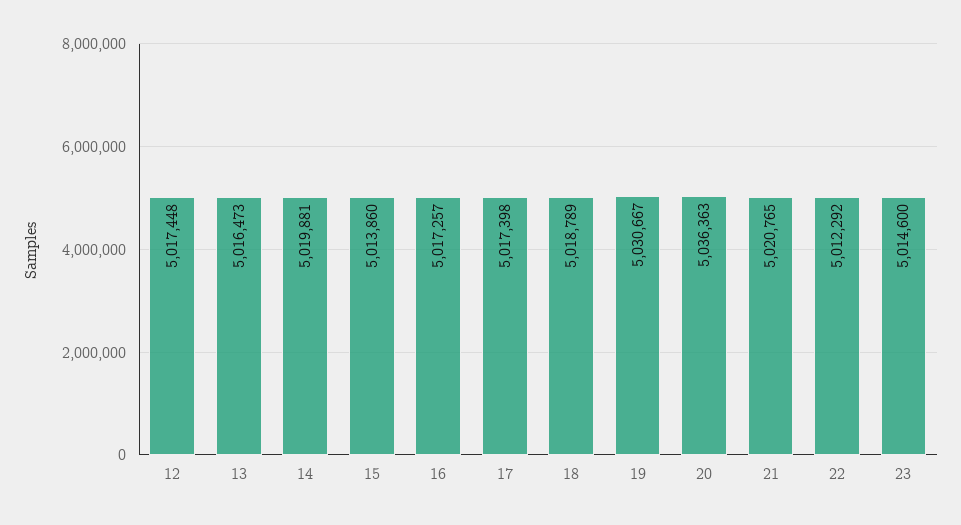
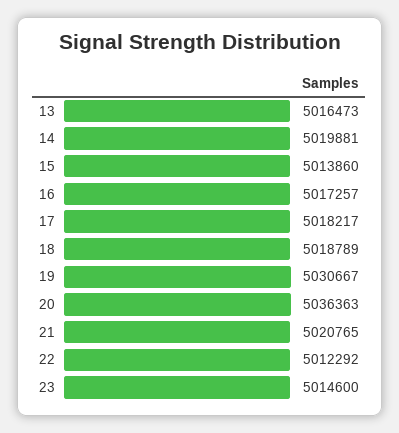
12: 5017448 -> none
17: 5017398 -> 5018217

